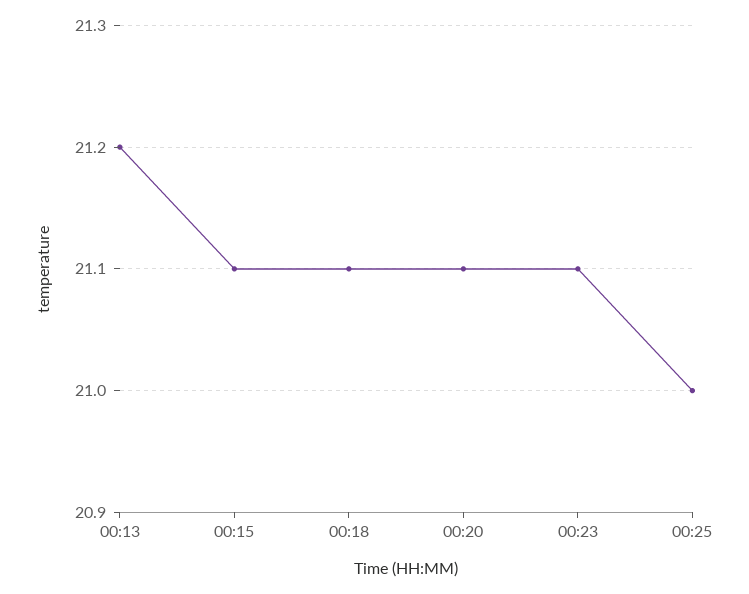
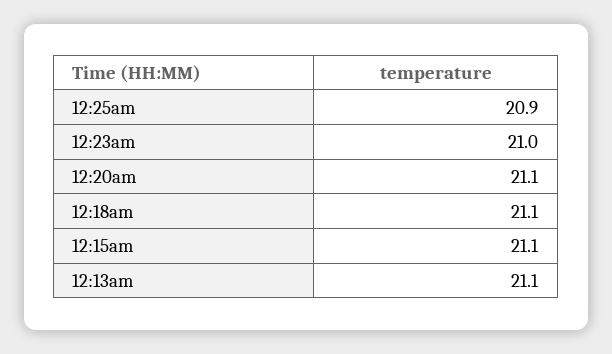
00:13: 21.2 -> 21.1
00:23: 21.1 -> 21
00:25: 21 -> 20.9

